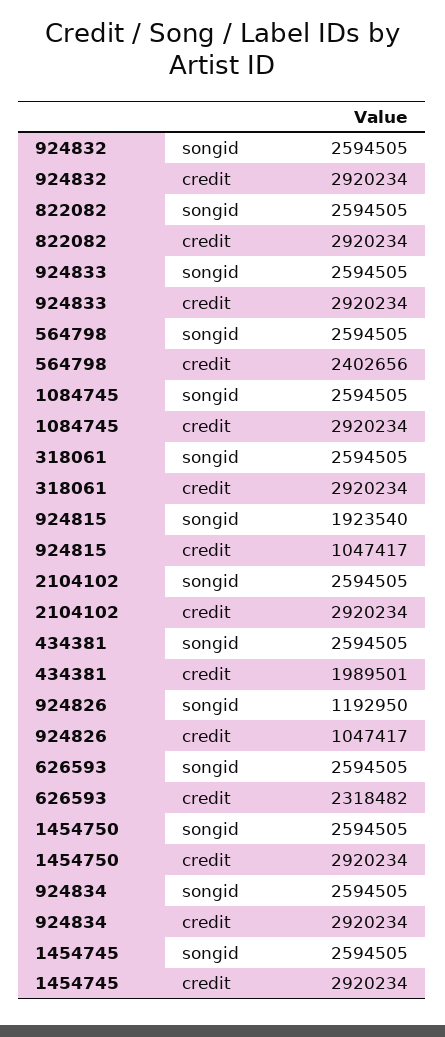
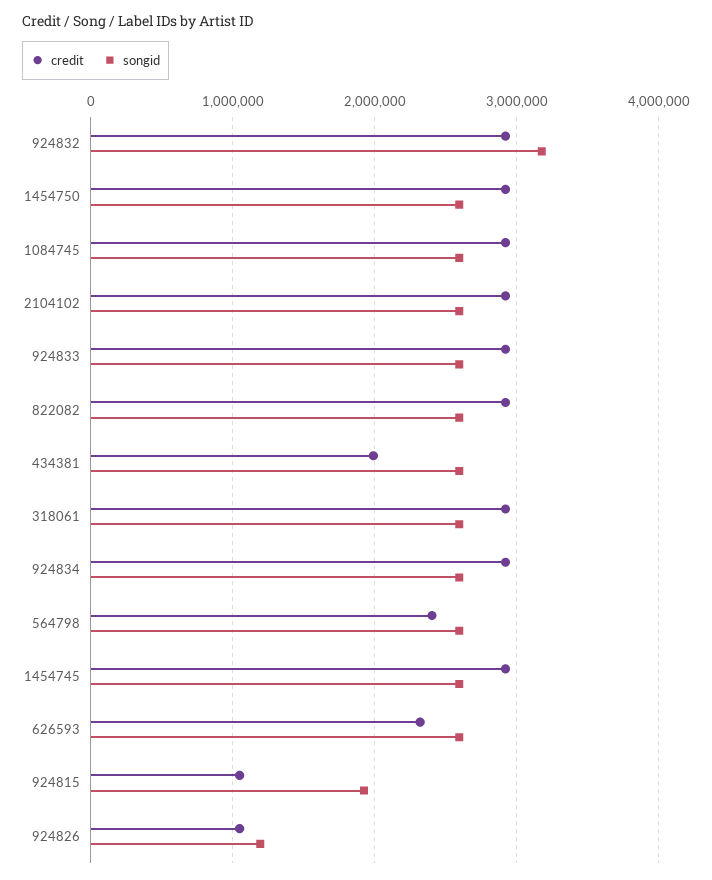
songid, 924832: 2594505 -> 3200000

